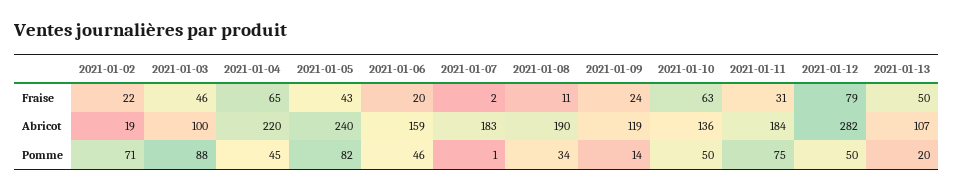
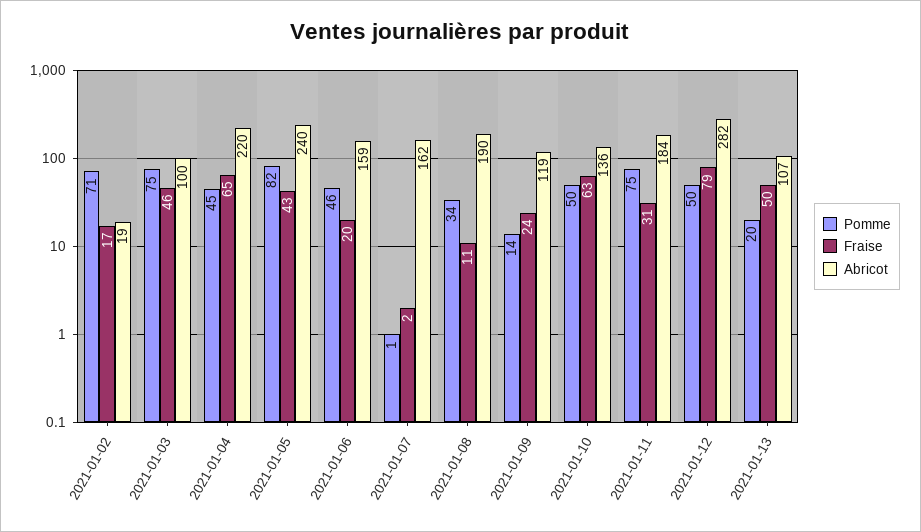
Fraise, 2021-01-02: 22 -> 17
Abricot, 2021-01-07: 183 -> 162
Pomme, 2021-01-03: 88 -> 75

